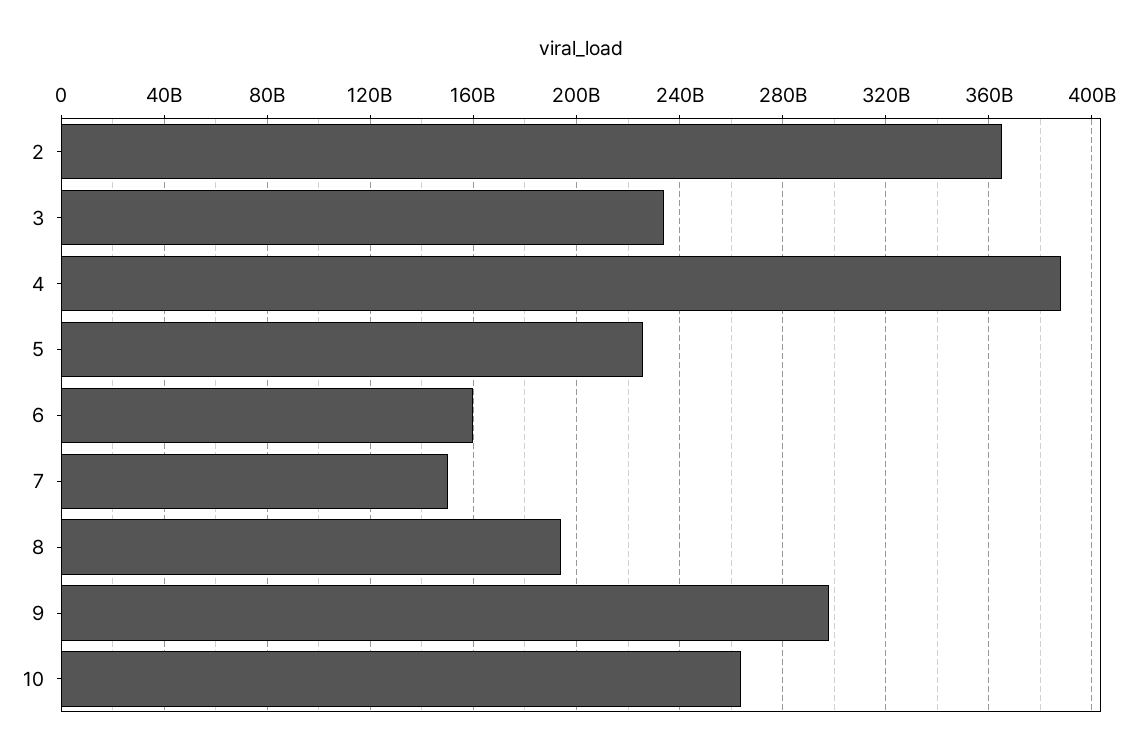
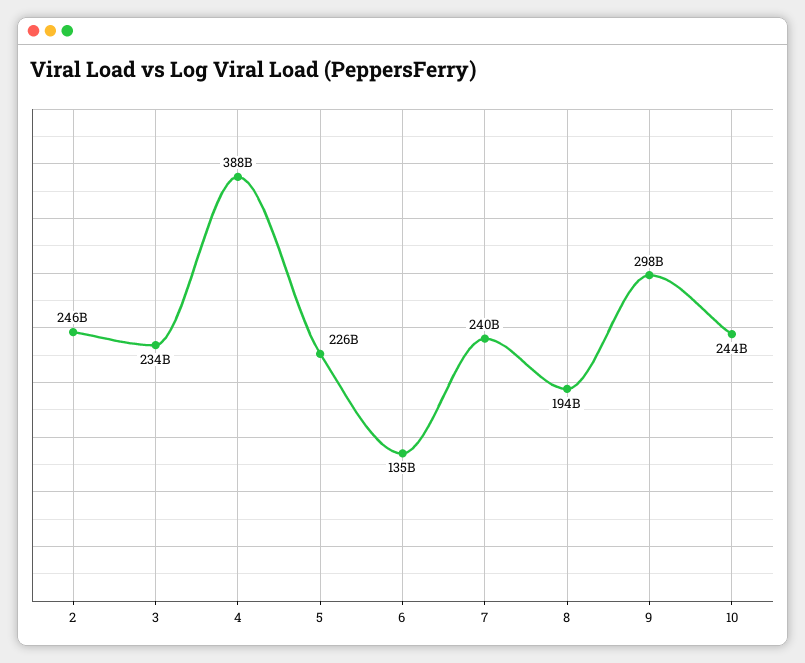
2: 365000000000 -> 246000000000
6: 160000000000 -> 135000000000
7: 150000000000 -> 240000000000
10: 265000000000 -> 244000000000

